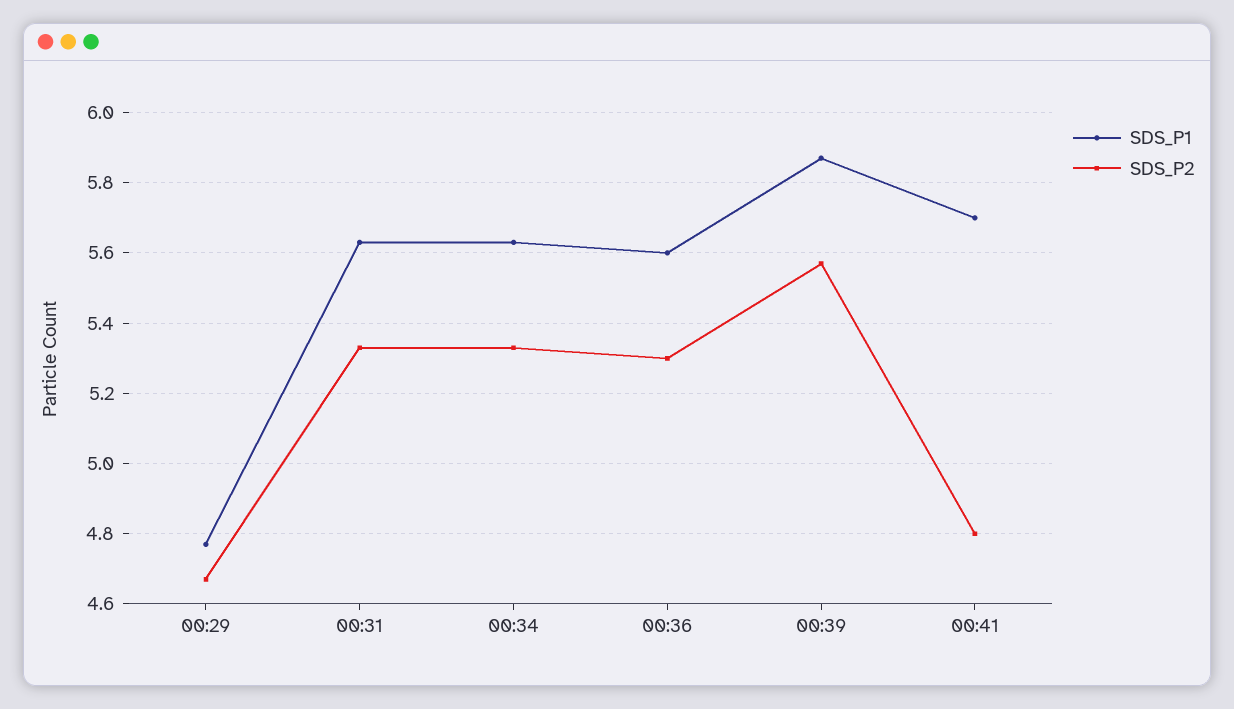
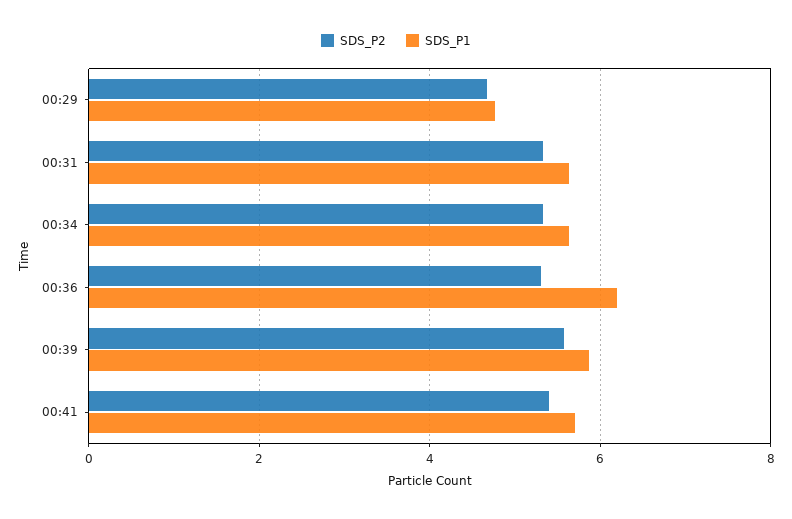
SDS_P1, 00:36: 5.6 -> 6.2
SDS_P2, 00:41: 4.8 -> 5.4

